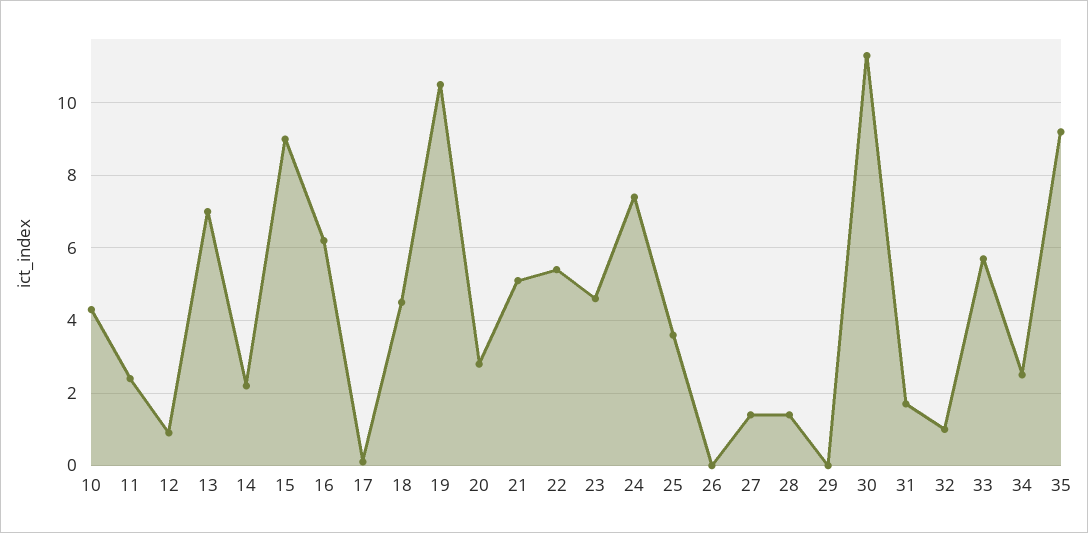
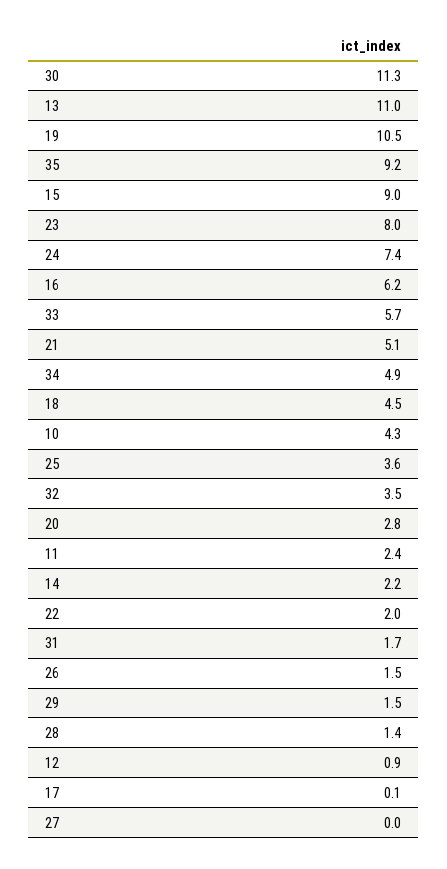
13: 7 -> 11
22: 5.5 -> 2
23: 4.5 -> 8
26: 0 -> 1.5
27: 1.5 -> 0
29: 0 -> 1.5
32: 1 -> 3.5
34: 2.5 -> 4.9

